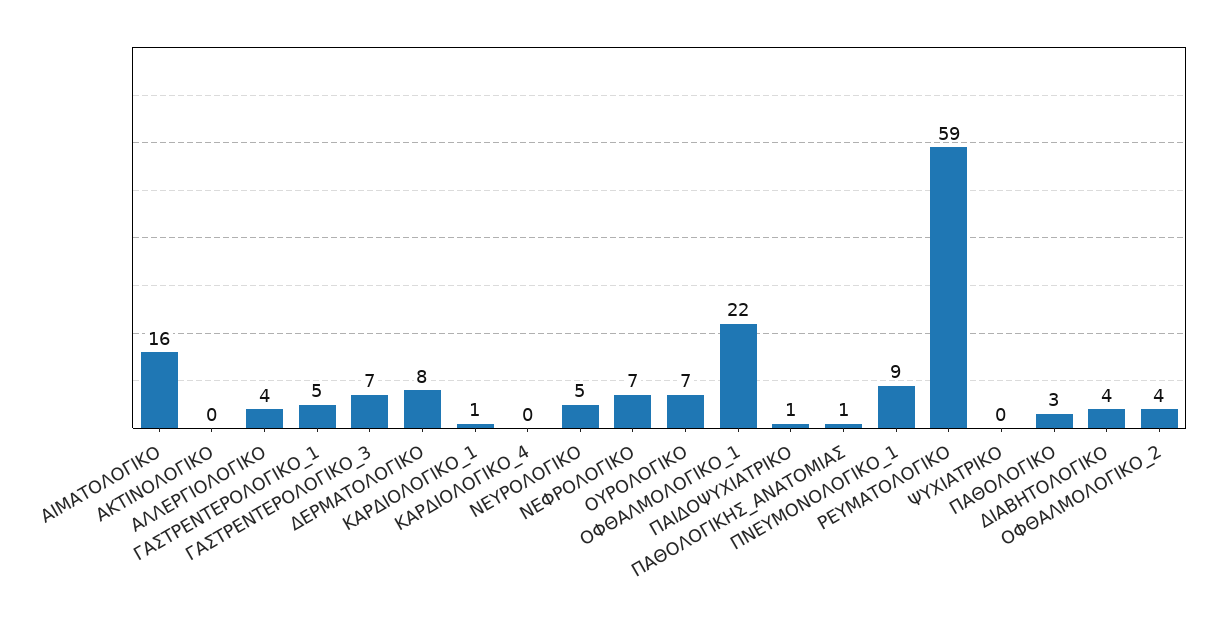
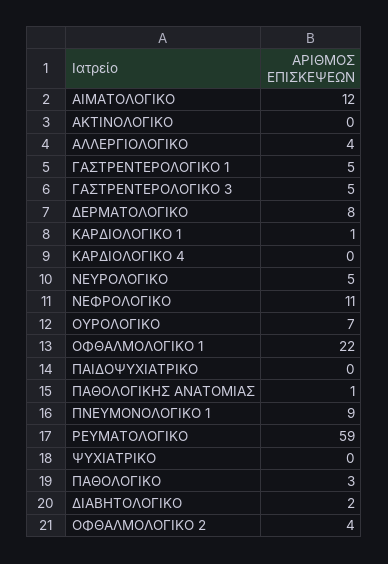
ΑΙΜΑΤΟΛΟΓΙΚΟ: 16 -> 12
ΓΑΣΤΡΕΝΤΕΡΟΛΟΓΙΚΟ_3: 7 -> 5
ΝΕΦΡΟΛΟΓΙΚΟ: 7 -> 11
ΠΑΙΔΟΨΥΧΙΑΤΡΙΚΟ: 1 -> 0
ΔΙΑΒΗΤΟΛΟΓΙΚΟ: 4 -> 2

